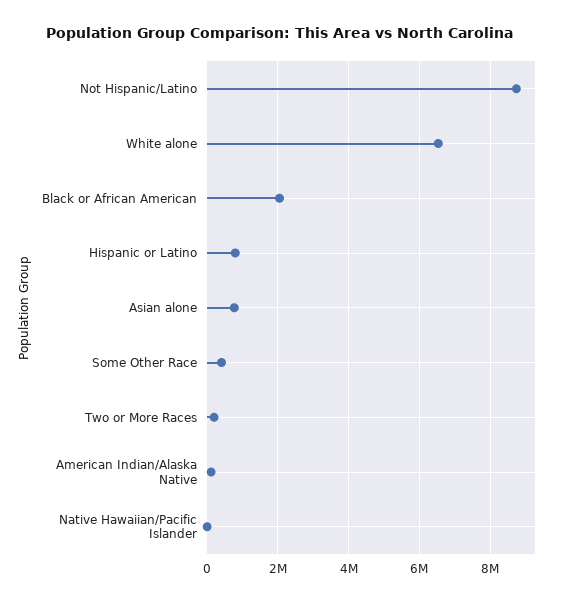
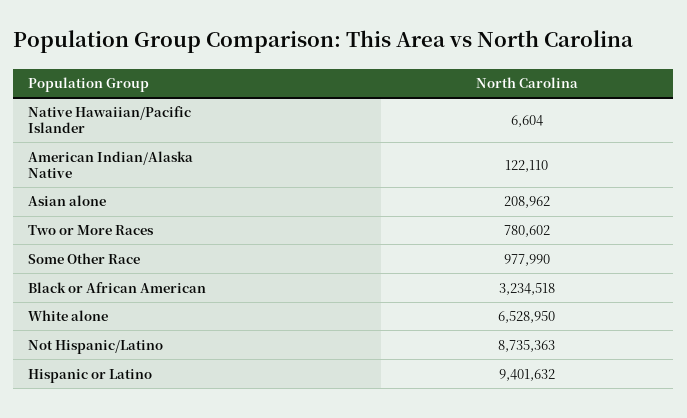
Black or African American: 2000000 -> 3234518
Hispanic or Latino: 800000 -> 9401632
Asian alone: 800000 -> 208962
Some Other Race: 400000 -> 977990
Two or More Races: 200000 -> 780602

